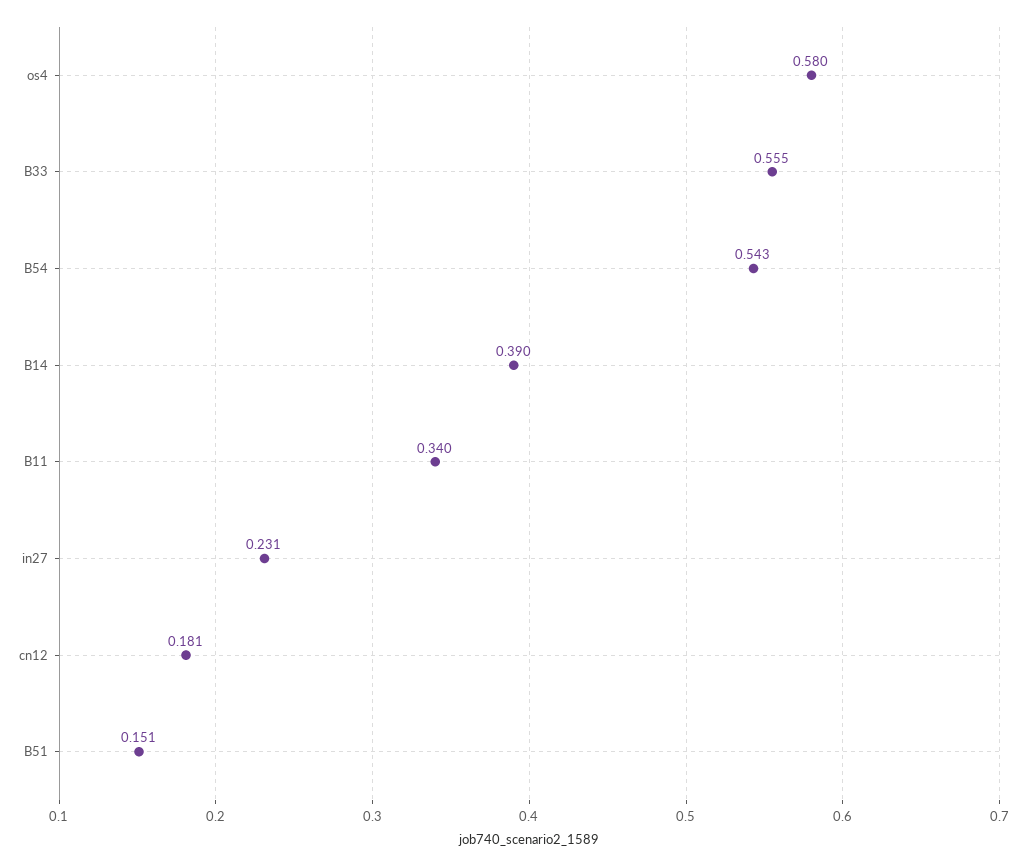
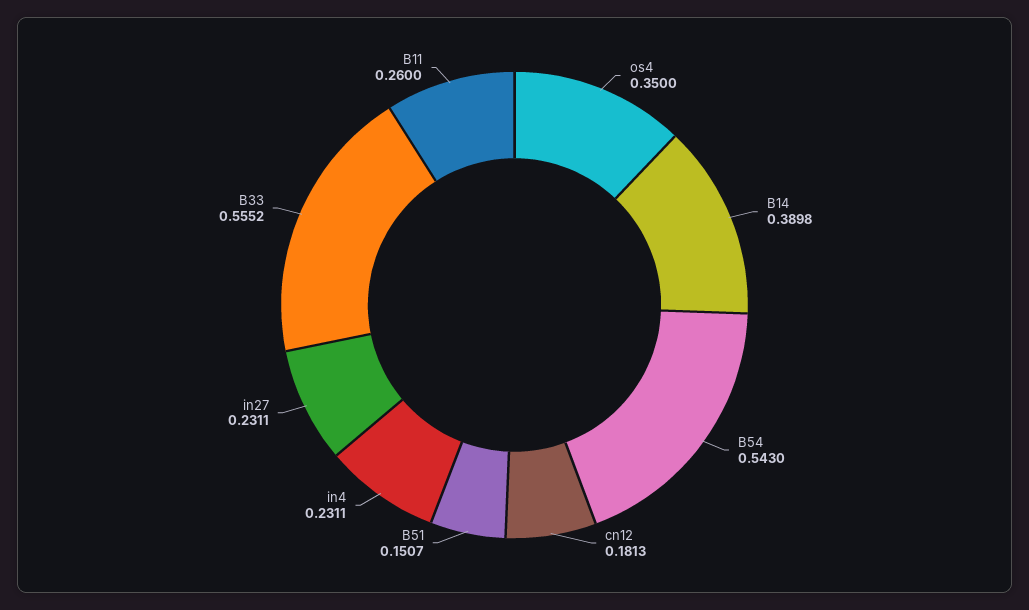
os4: 0.58 -> 0.35
B11: 0.34 -> 0.26
in4: none -> 0.2311

